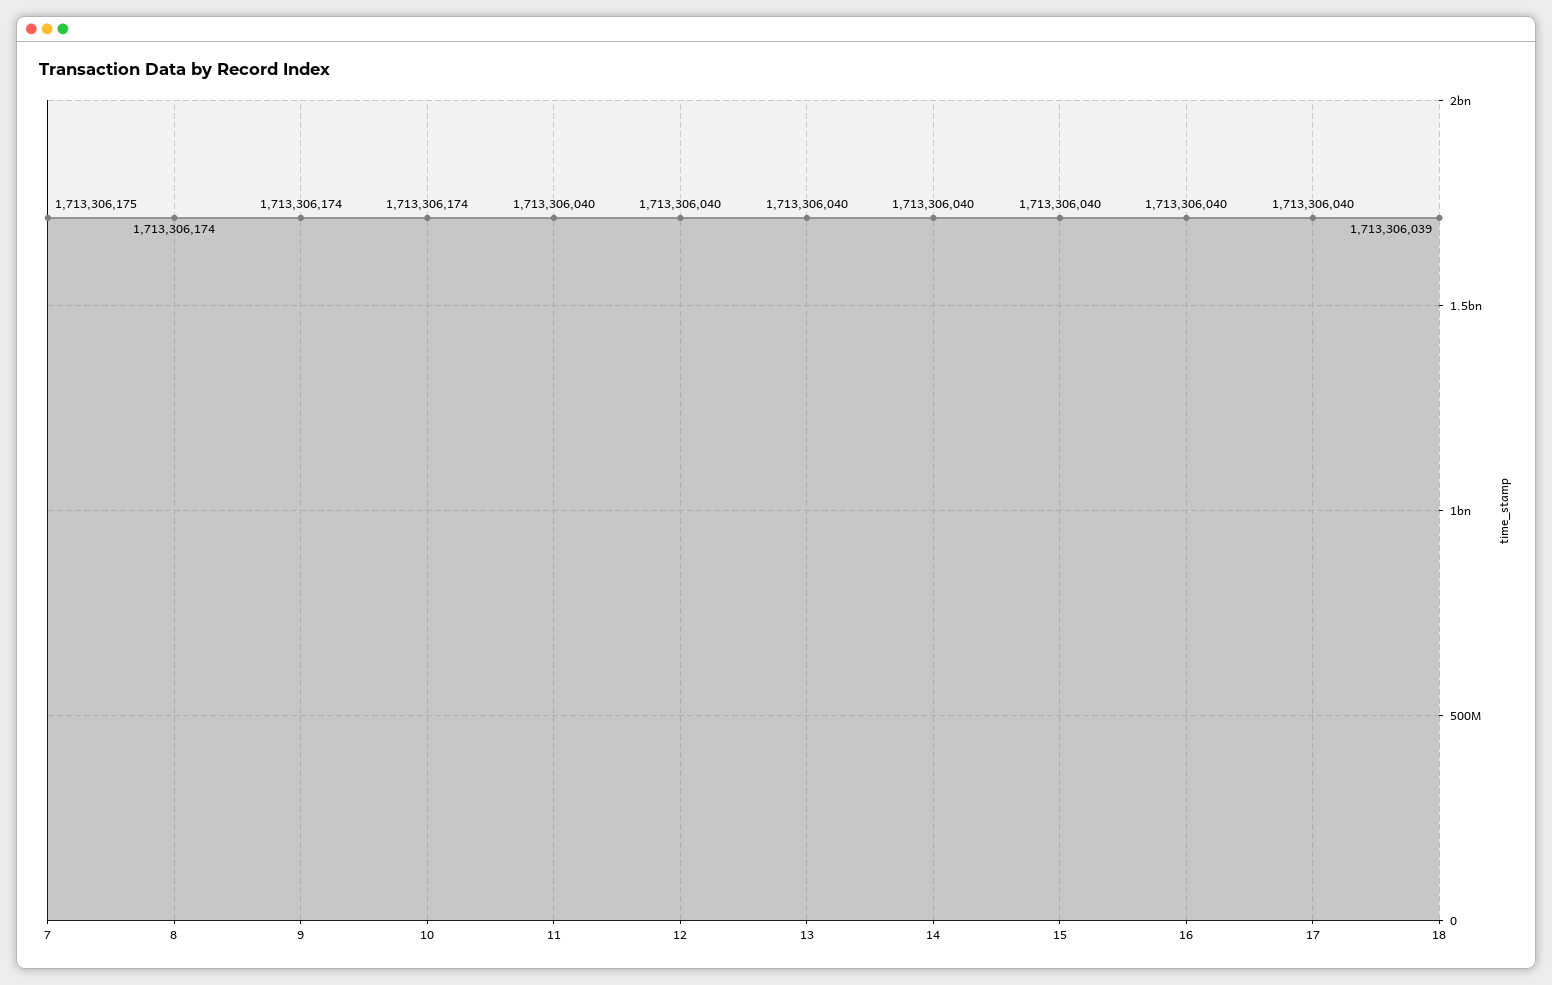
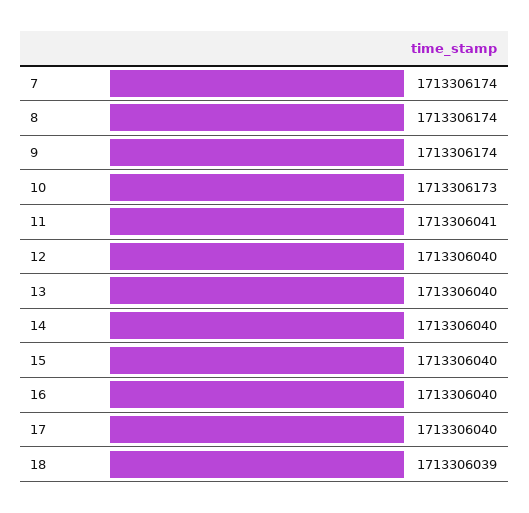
7: 1713306175 -> 1713306174
10: 1713306174 -> 1713306173
11: 1713306040 -> 1713306041

